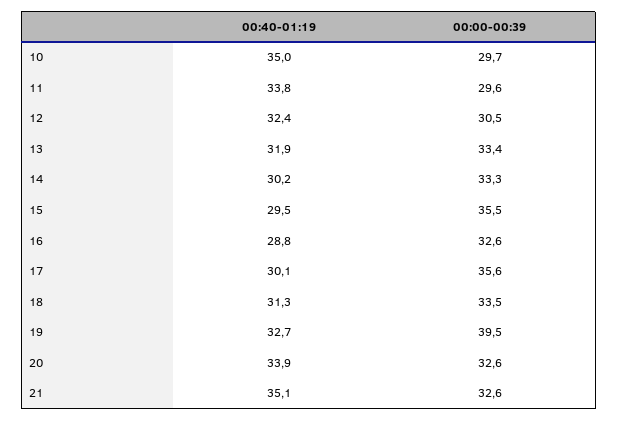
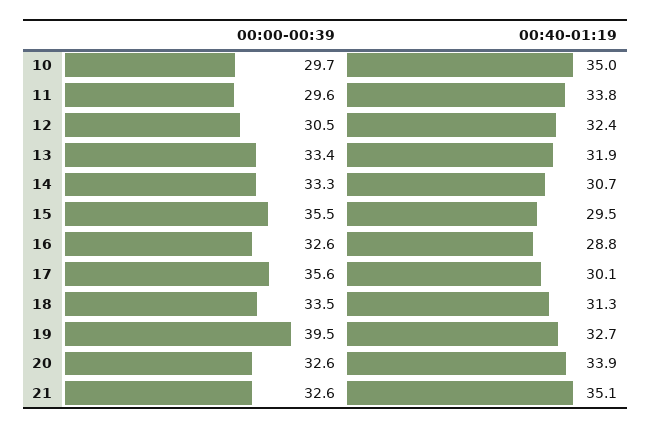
00:40-01:19, 14: 30.2 -> 30.7

